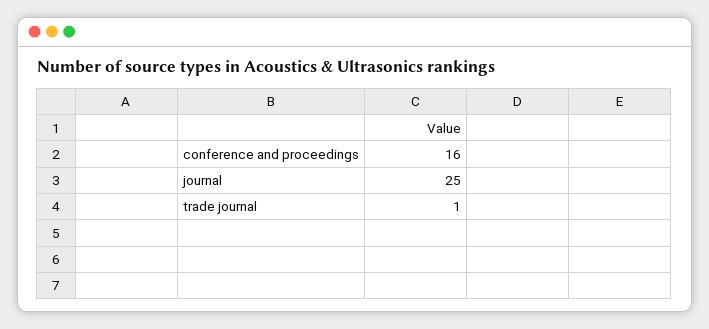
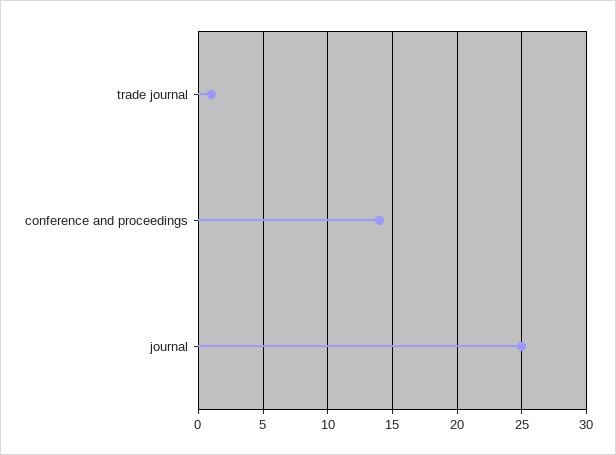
conference and proceedings: 16 -> 14

